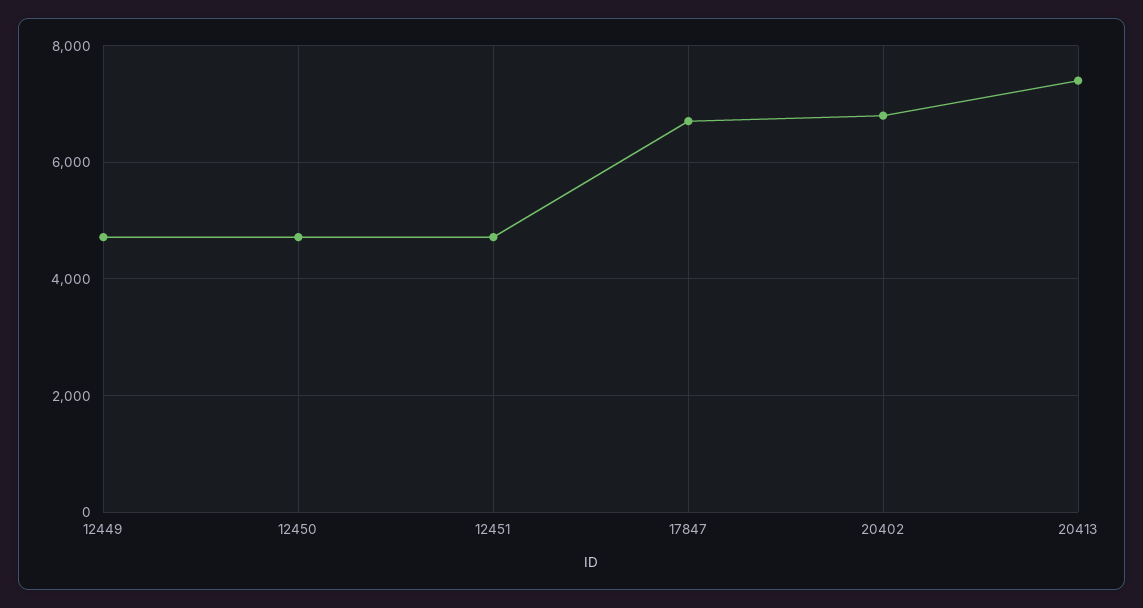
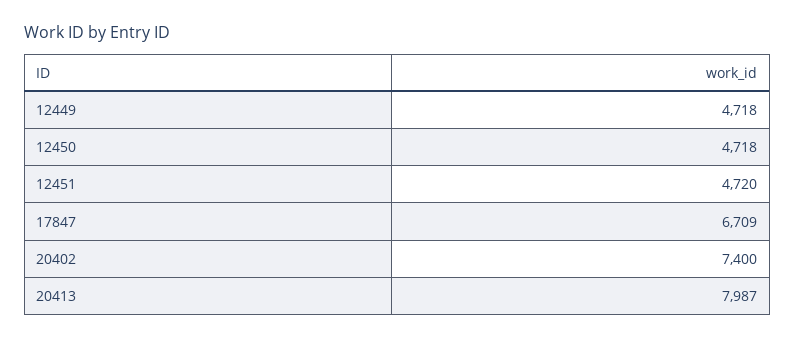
20402: 6800 -> 7400
20413: 7400 -> 7987

